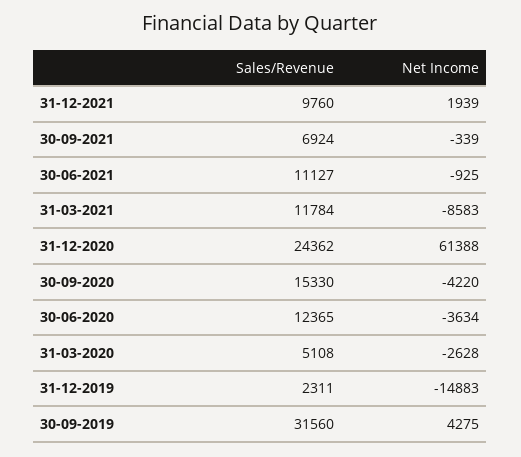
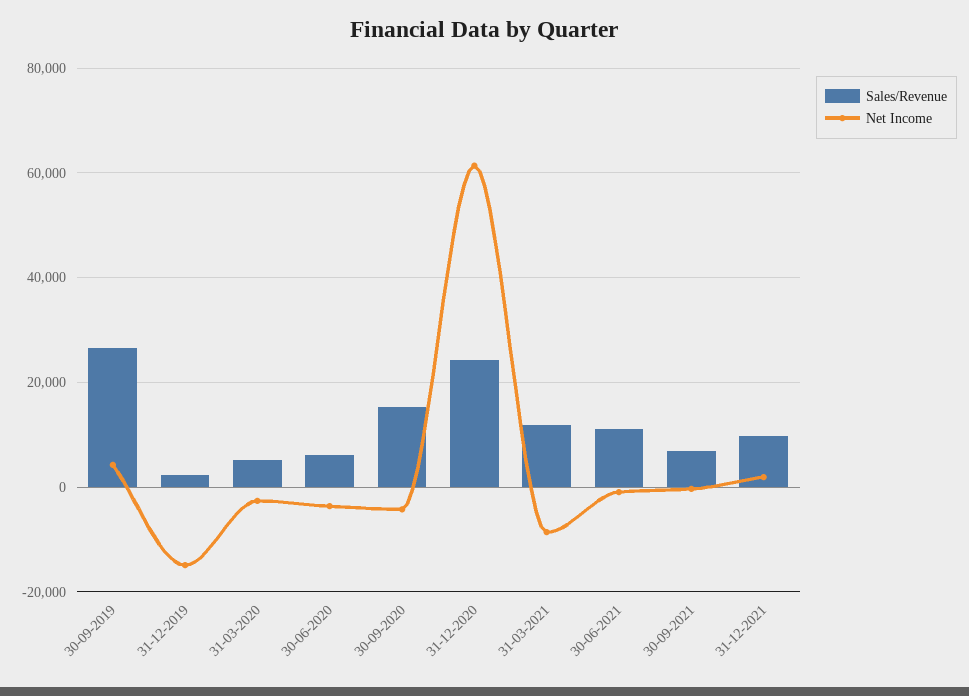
Sales/Revenue, 30-06-2020: 12365 -> 6000
Sales/Revenue, 30-09-2019: 31560 -> 26000

